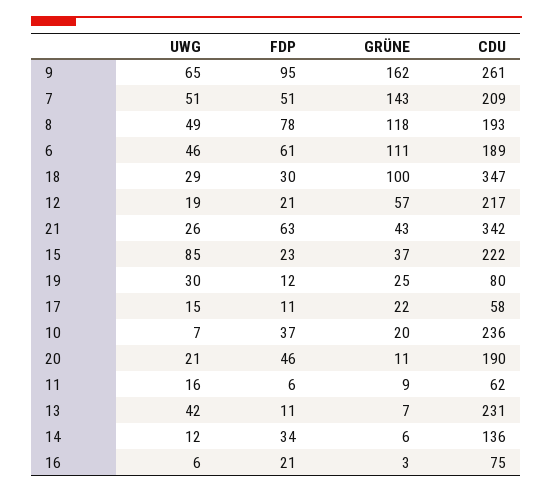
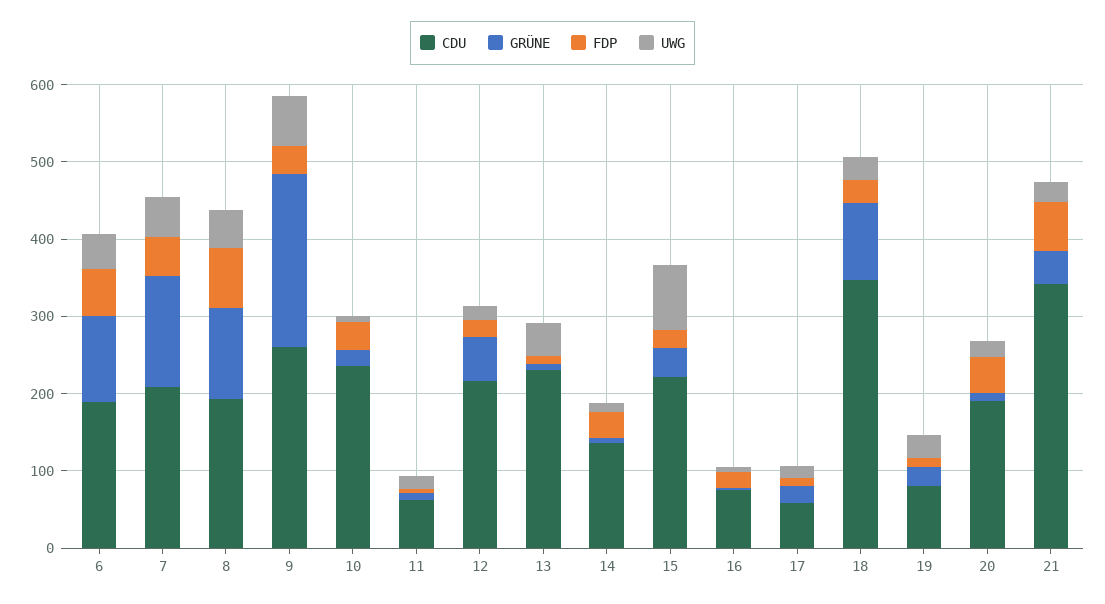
FDP, 9: 95 -> 40
GRÜNE, 9: 162 -> 220

